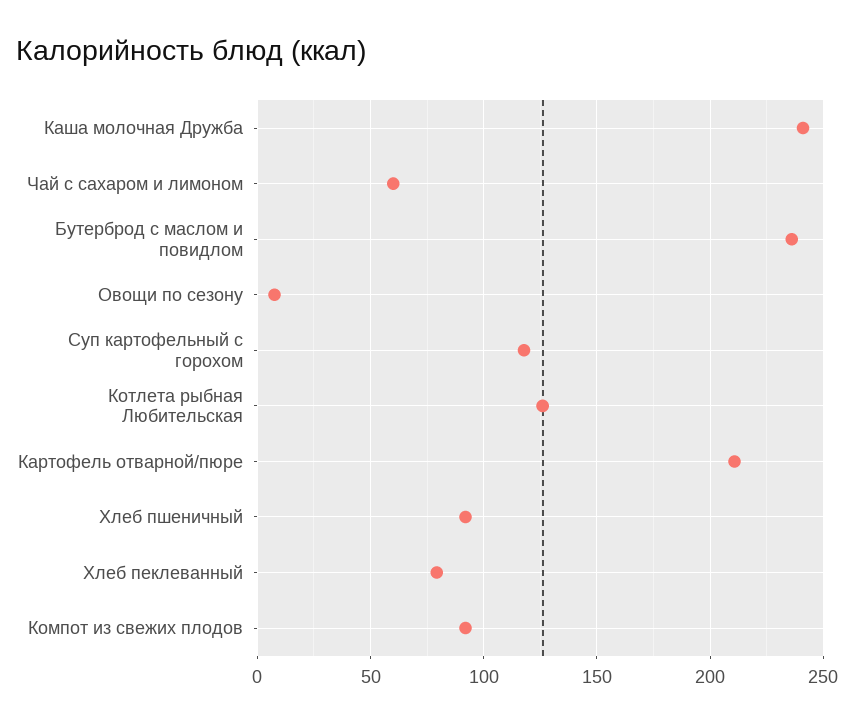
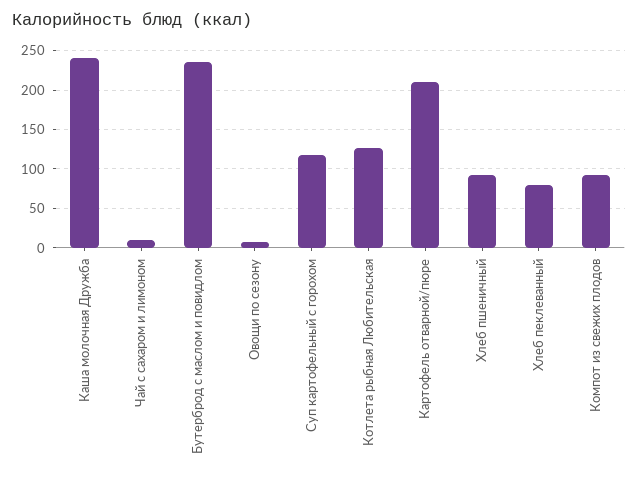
Чай с сахаром и лимоном: 60 -> 10

